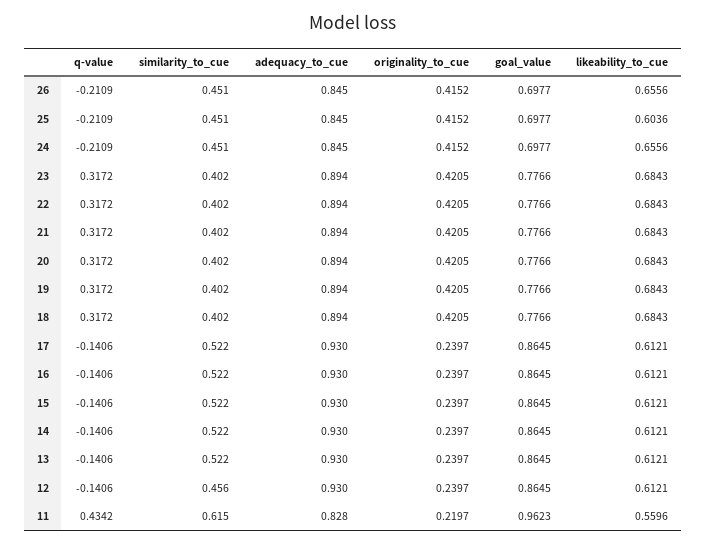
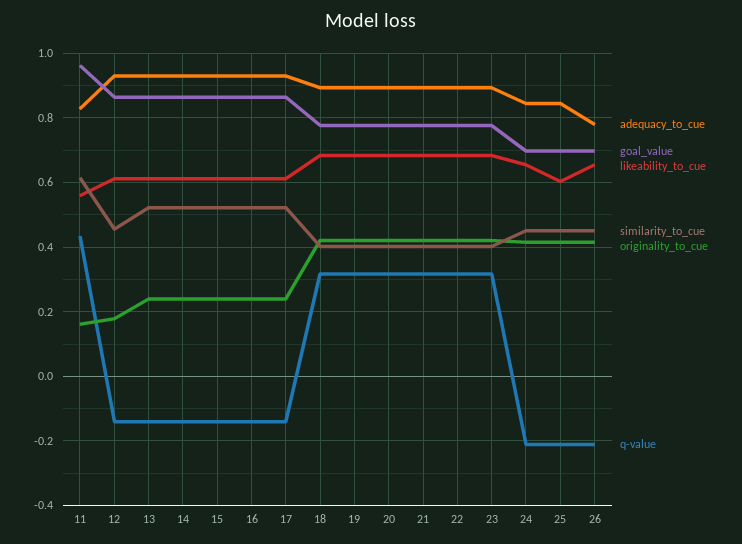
adequacy_to_cue, 26: 0.845 -> 0.78
originality_to_cue, 12: 0.2397 -> 0.18
originality_to_cue, 11: 0.2197 -> 0.16

